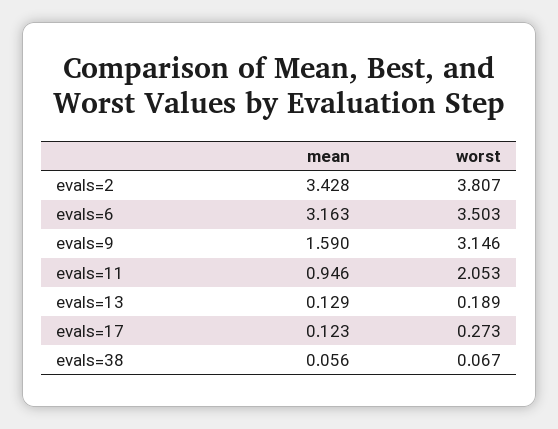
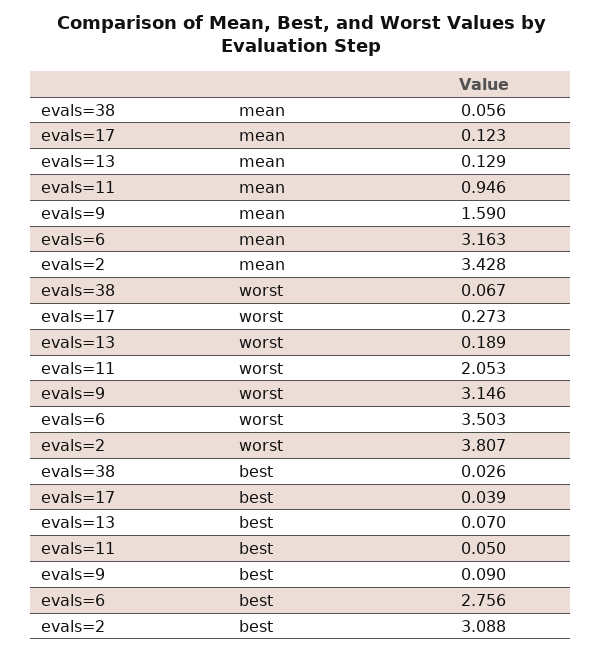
best, evals=38: none -> 0.026
best, evals=17: none -> 0.039
best, evals=13: none -> 0.07
best, evals=11: none -> 0.05
best, evals=9: none -> 0.09
best, evals=6: none -> 2.756
best, evals=2: none -> 3.088

